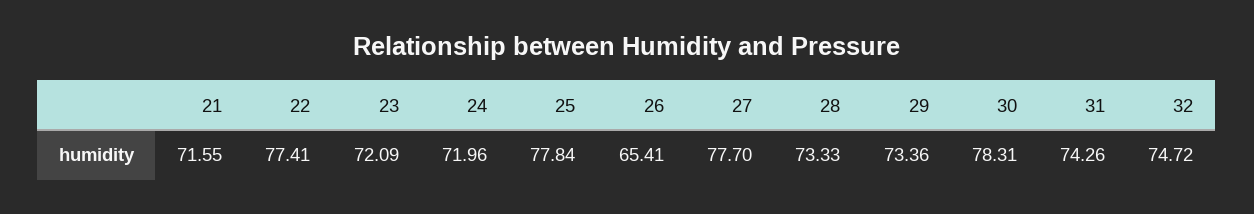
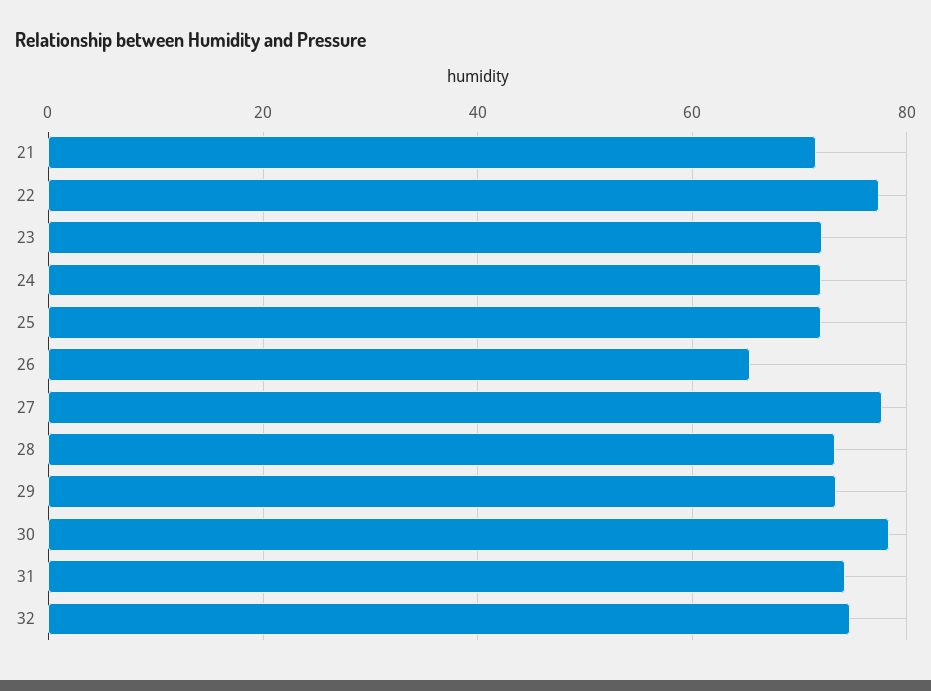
25: 77.84 -> 72

